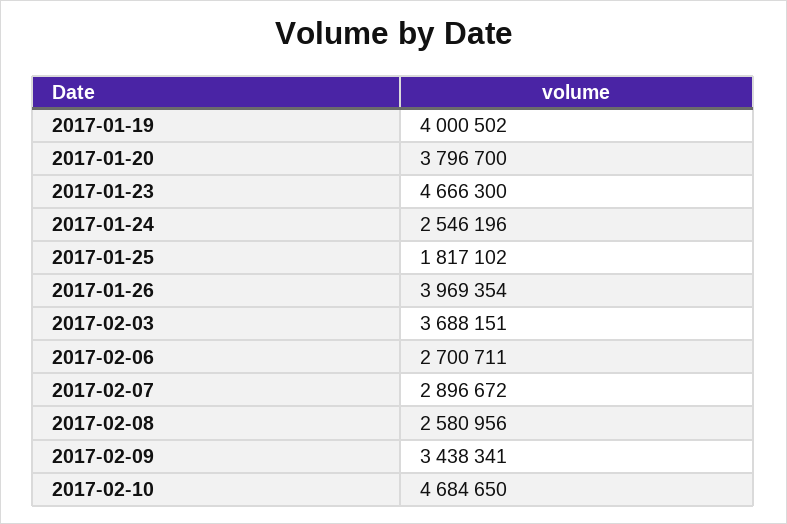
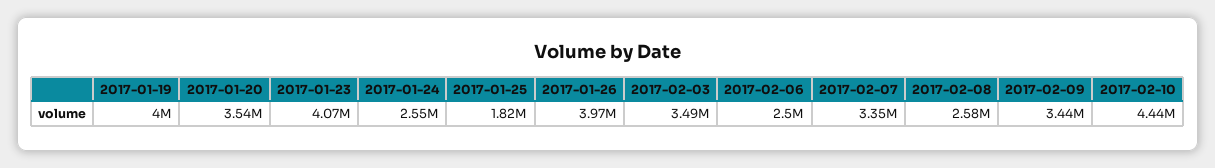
2017-01-20: 3796700 -> 3540000
2017-01-23: 4666300 -> 4070000
2017-02-03: 3688151 -> 3490000
2017-02-06: 2700711 -> 2500000
2017-02-07: 2896672 -> 3350000
2017-02-10: 4684650 -> 4440000

